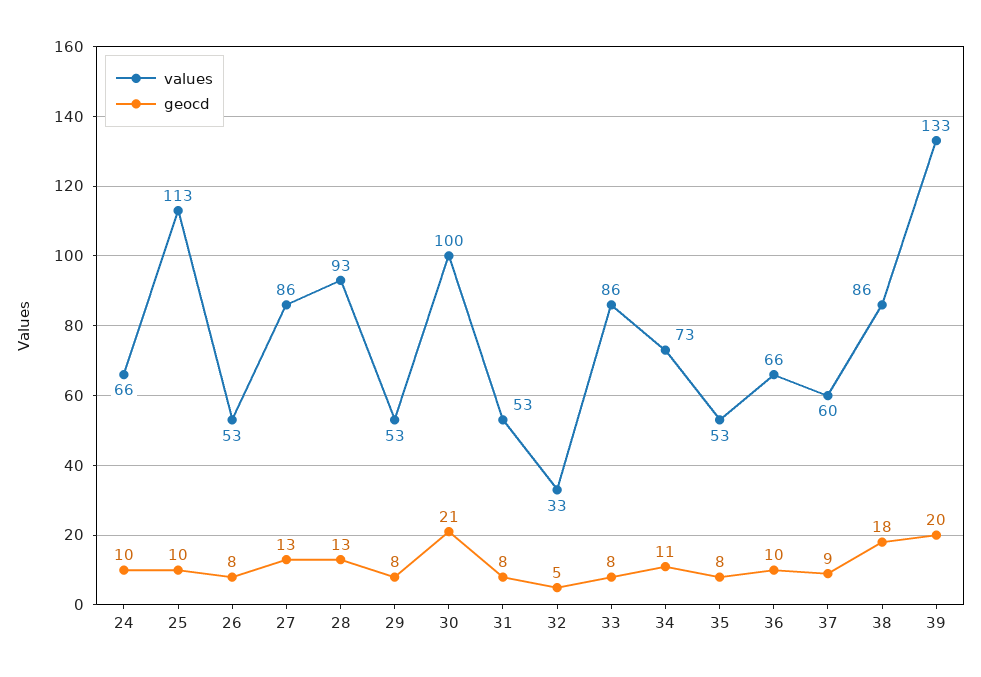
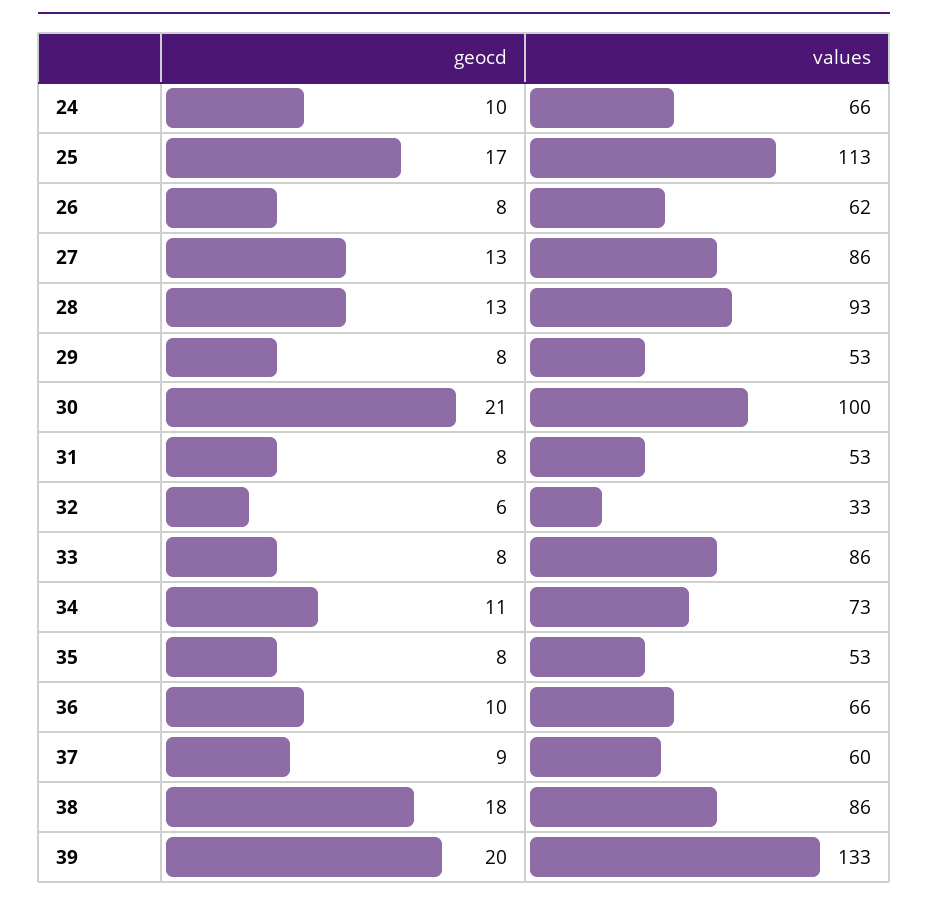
geocd, 25: 10 -> 17
values, 26: 53 -> 62
geocd, 32: 5 -> 6

